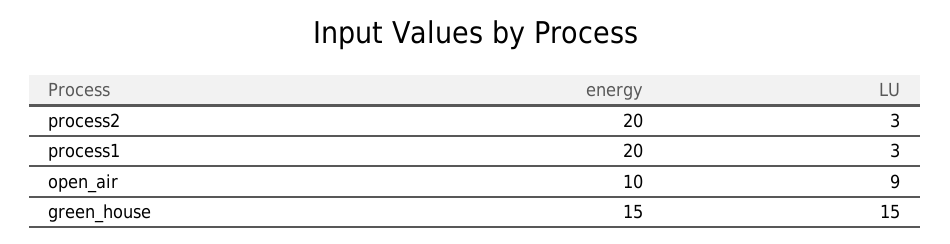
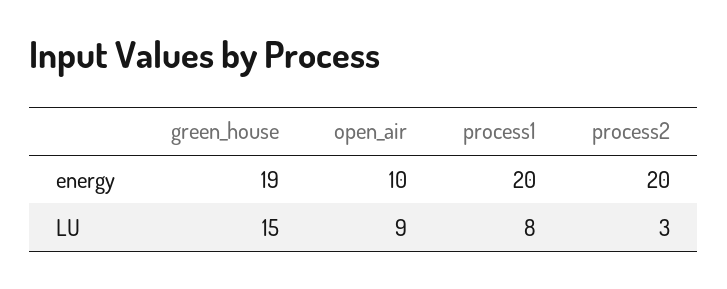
LU, process1: 3 -> 8
energy, green_house: 15 -> 19

